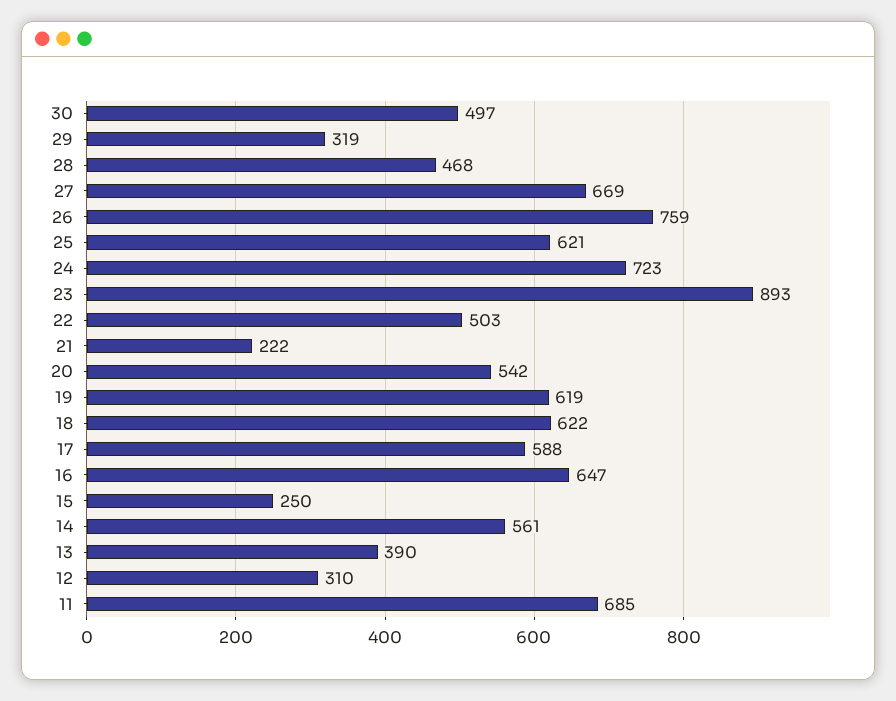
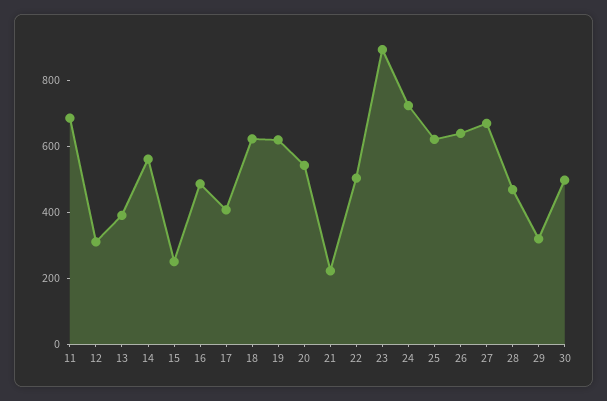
26: 759 -> 650
17: 588 -> 400
16: 647 -> 500

